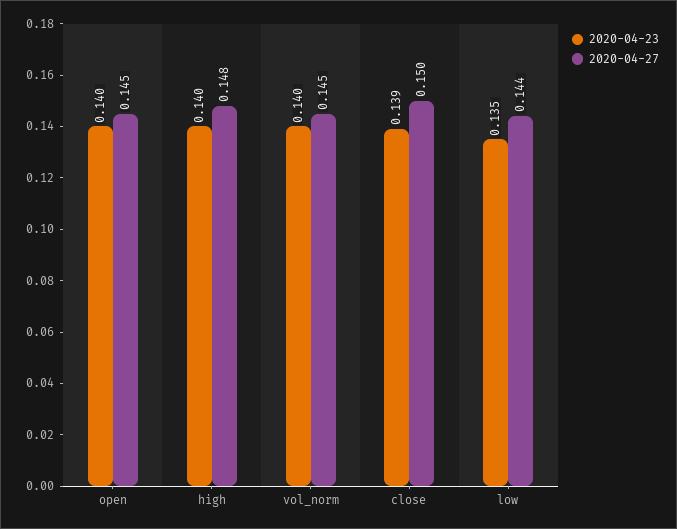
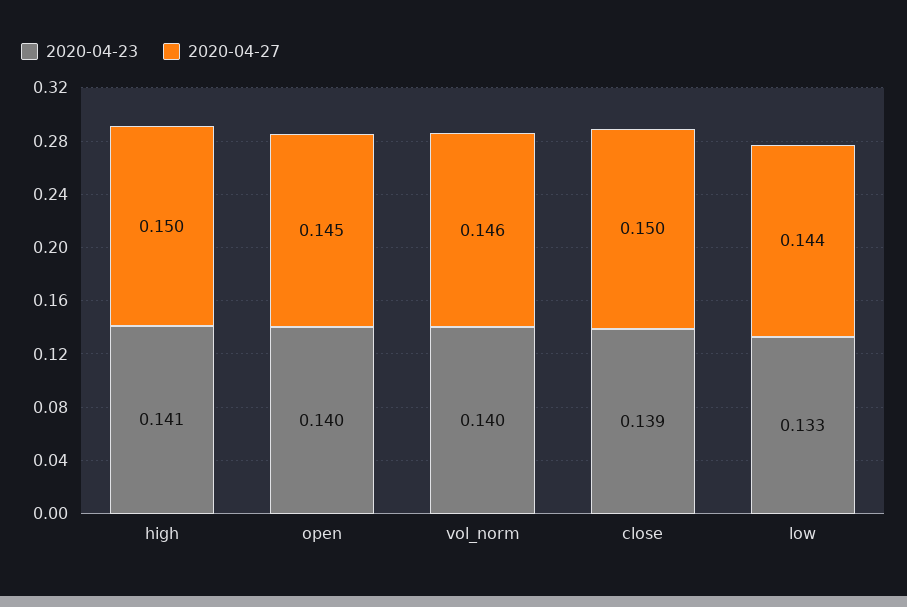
2020-04-23, high: 0.14 -> 0.141
2020-04-27, high: 0.148 -> 0.15
2020-04-27, vol_norm: 0.145 -> 0.146
2020-04-23, low: 0.135 -> 0.133

